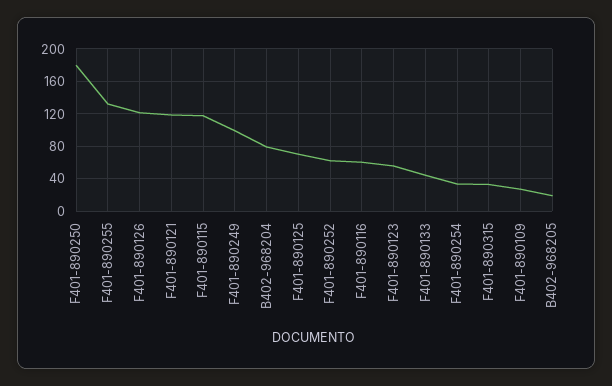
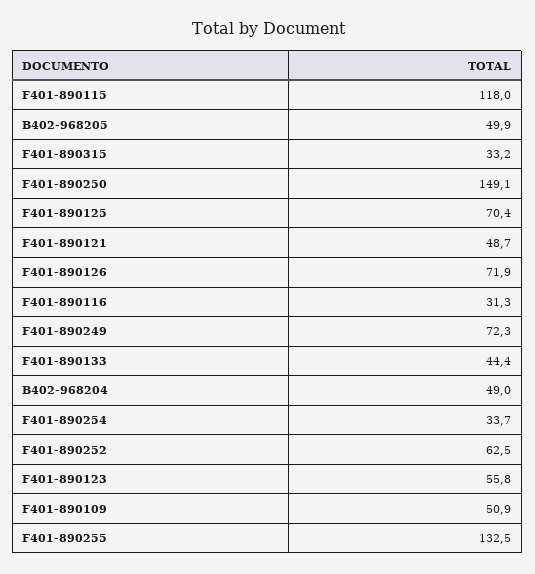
F401-890250: 180 -> 149.1
F401-890126: 120 -> 71.9
F401-890121: 120 -> 48.7
F401-890249: 100 -> 72.3
B402-968204: 80 -> 49
F401-890116: 60 -> 31.3
F401-890109: 30 -> 50.9
B402-968205: 20 -> 49.9

